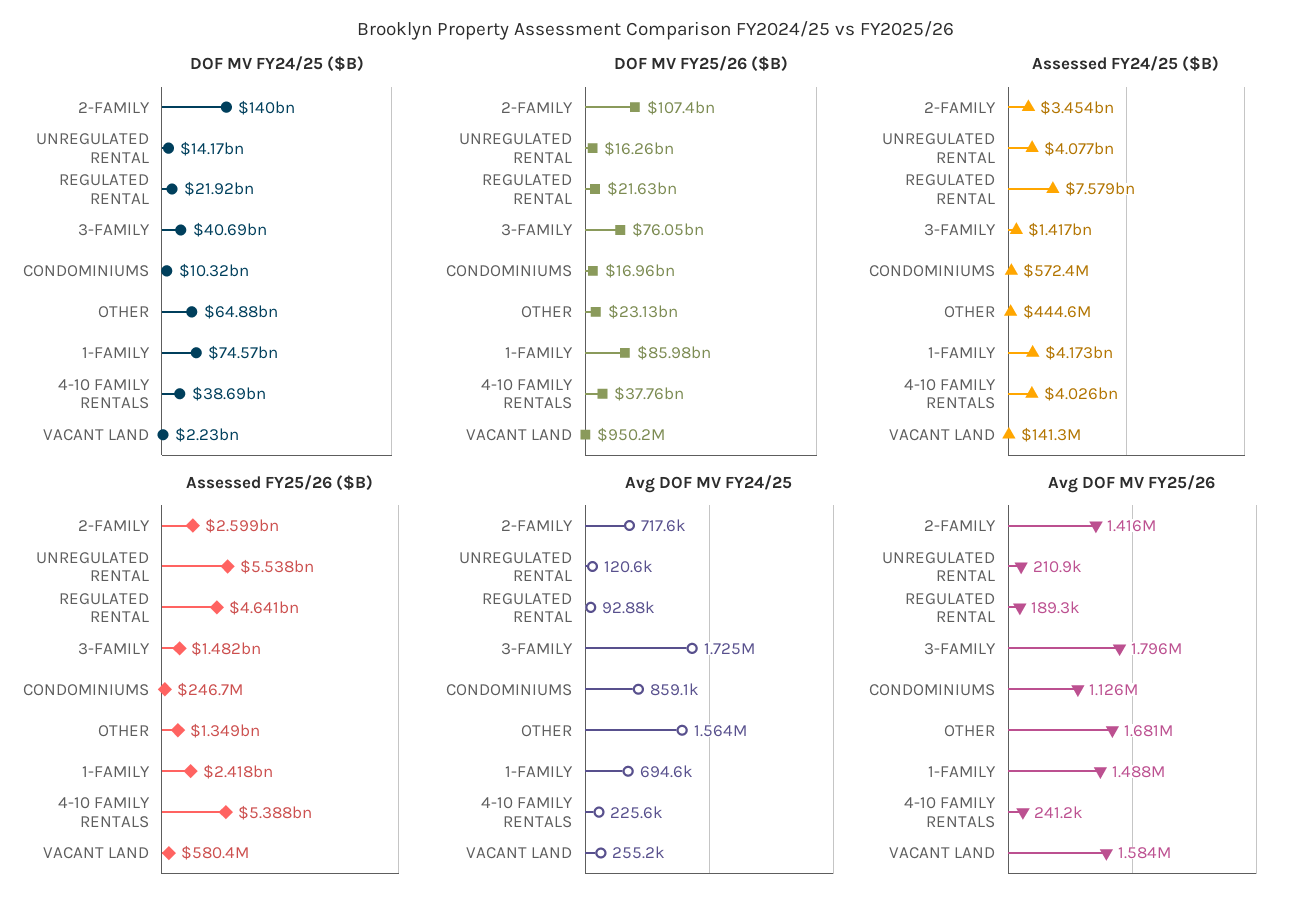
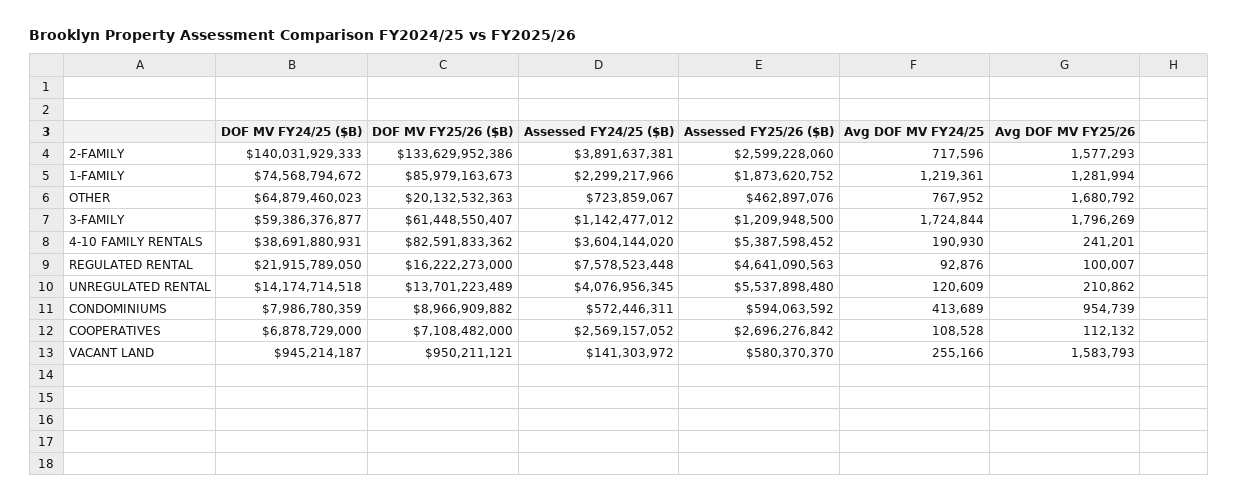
DOF MV FY24/25 ($B), 3-FAMILY: 40690000000 -> 59386376877
DOF MV FY24/25 ($B), CONDOMINIUMS: 10320000000 -> 7986780359
DOF MV FY24/25 ($B), VACANT LAND: 2230000000 -> 945214187
DOF MV FY25/26 ($B), 2-FAMILY: 107400000000 -> 133629952386
DOF MV FY25/26 ($B), UNREGULATED RENTAL: 16260000000 -> 13701223489
DOF MV FY25/26 ($B), REGULATED RENTAL: 21630000000 -> 16222273000
DOF MV FY25/26 ($B), 3-FAMILY: 76050000000 -> 61448550407
DOF MV FY25/26 ($B), CONDOMINIUMS: 16960000000 -> 8966909882
DOF MV FY25/26 ($B), OTHER: 23130000000 -> 20132532363
DOF MV FY25/26 ($B), 4-10 FAMILY RENTALS: 37760000000 -> 82591833362
Assessed FY24/25 ($B), 2-FAMILY: 3454000000 -> 3891637381
Assessed FY24/25 ($B), 3-FAMILY: 1417000000 -> 1142477012
Assessed FY24/25 ($B), OTHER: 444600000 -> 723859067
Assessed FY24/25 ($B), 1-FAMILY: 4173000000 -> 2299217966
Assessed FY24/25 ($B), 4-10 FAMILY RENTALS: 4026000000 -> 3604144020
Assessed FY25/26 ($B), 3-FAMILY: 1482000000 -> 1209948500
Assessed FY25/26 ($B), CONDOMINIUMS: 246700000 -> 594063592
Assessed FY25/26 ($B), OTHER: 1349000000 -> 462897076
Assessed FY25/26 ($B), 1-FAMILY: 2418000000 -> 1873620752
Avg DOF MV FY24/25, CONDOMINIUMS: 859100 -> 413689
Avg DOF MV FY24/25, OTHER: 1564000 -> 767952
Avg DOF MV FY24/25, 1-FAMILY: 694600 -> 1219361
Avg DOF MV FY24/25, 4-10 FAMILY RENTALS: 225600 -> 190930
Avg DOF MV FY25/26, 2-FAMILY: 1416000 -> 1577293
Avg DOF MV FY25/26, REGULATED RENTAL: 189300 -> 100007
Avg DOF MV FY25/26, CONDOMINIUMS: 1126000 -> 954739
Avg DOF MV FY25/26, 1-FAMILY: 1488000 -> 1281994
DOF MV FY24/25 ($B), COOPERATIVES: none -> 6878729000
DOF MV FY25/26 ($B), COOPERATIVES: none -> 7108482000
Assessed FY24/25 ($B), COOPERATIVES: none -> 2569157052
Assessed FY25/26 ($B), COOPERATIVES: none -> 2696276842
Avg DOF MV FY24/25, COOPERATIVES: none -> 108528
Avg DOF MV FY25/26, COOPERATIVES: none -> 112132

